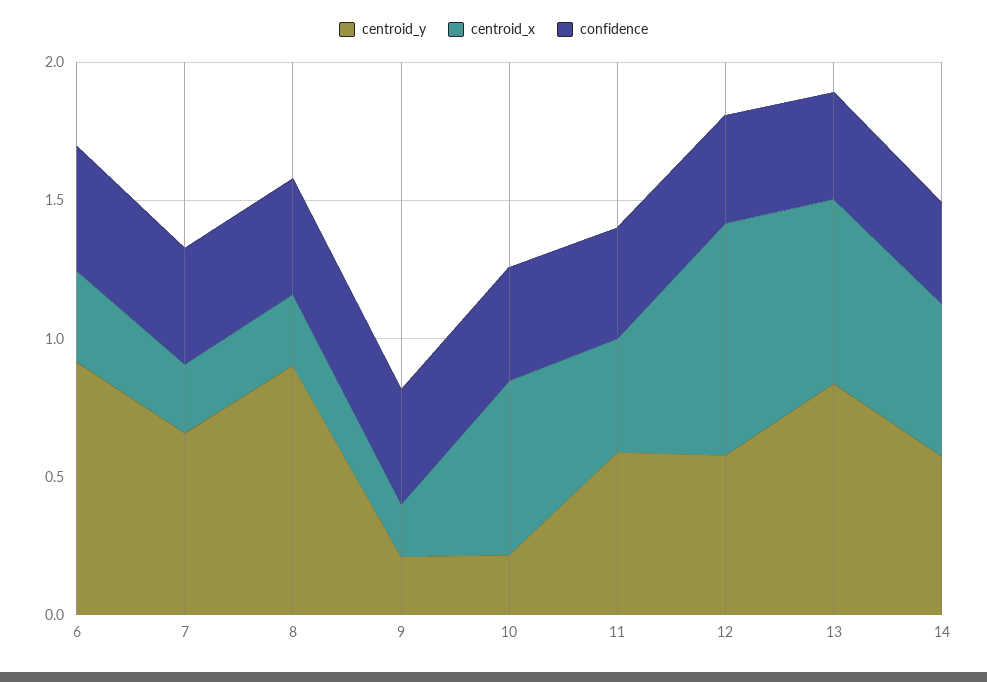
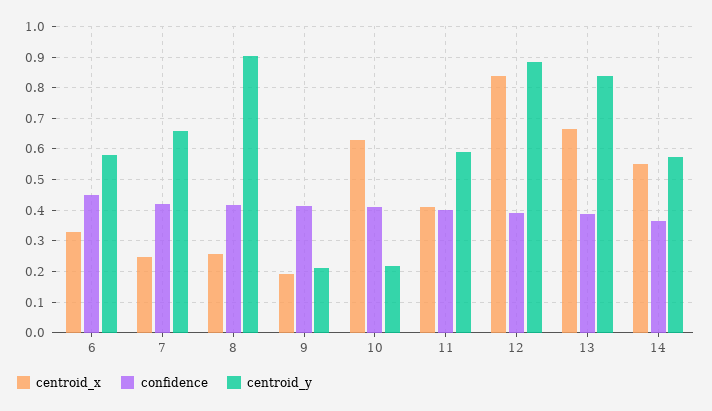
centroid_y, 6: 0.9 -> 0.58
centroid_y, 12: 0.6 -> 0.88

